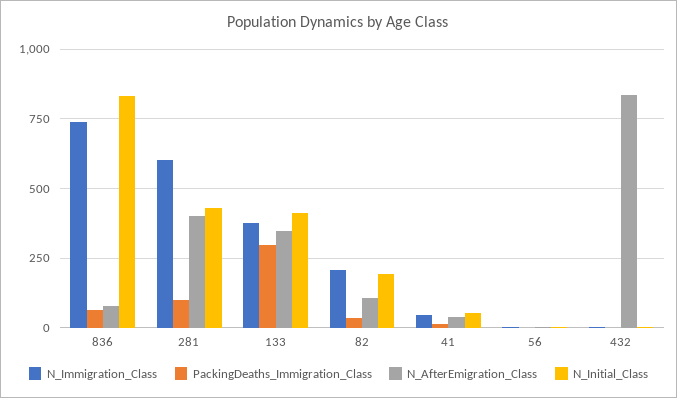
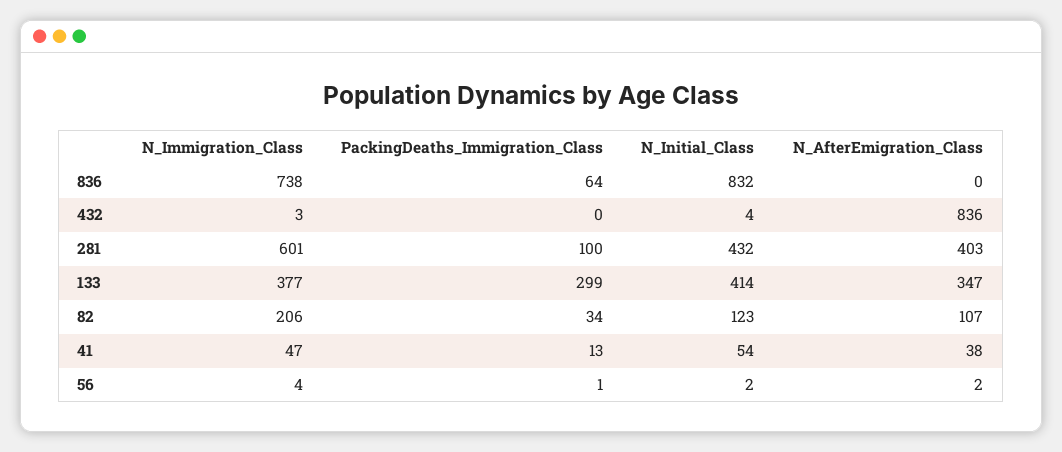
N_AfterEmigration_Class, 836: 75 -> 0
N_Initial_Class, 82: 200 -> 123

